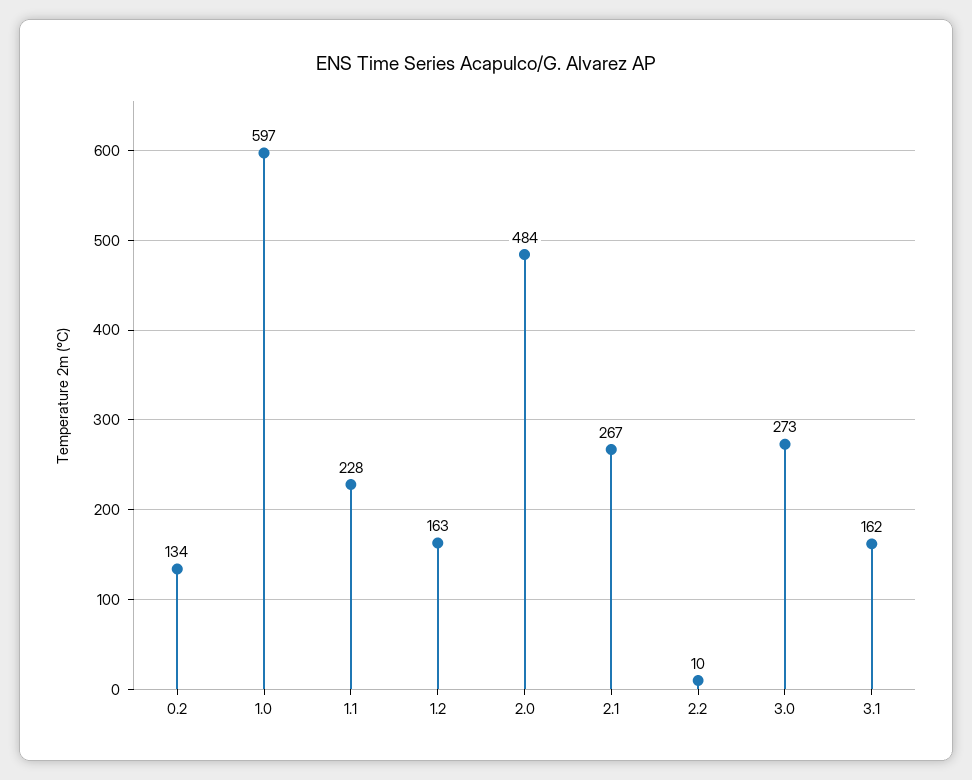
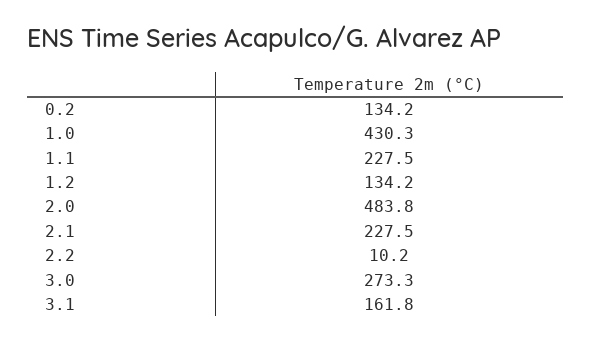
1.0: 597 -> 430.3
1.2: 163 -> 134.2
2.1: 267 -> 227.5

